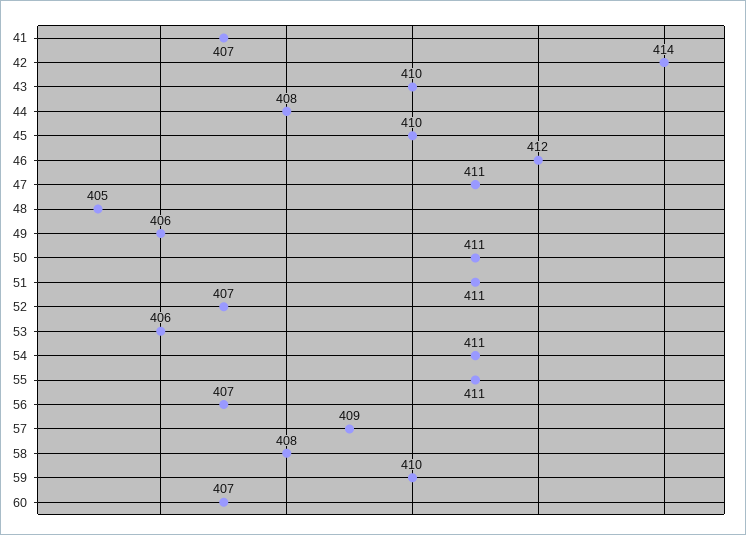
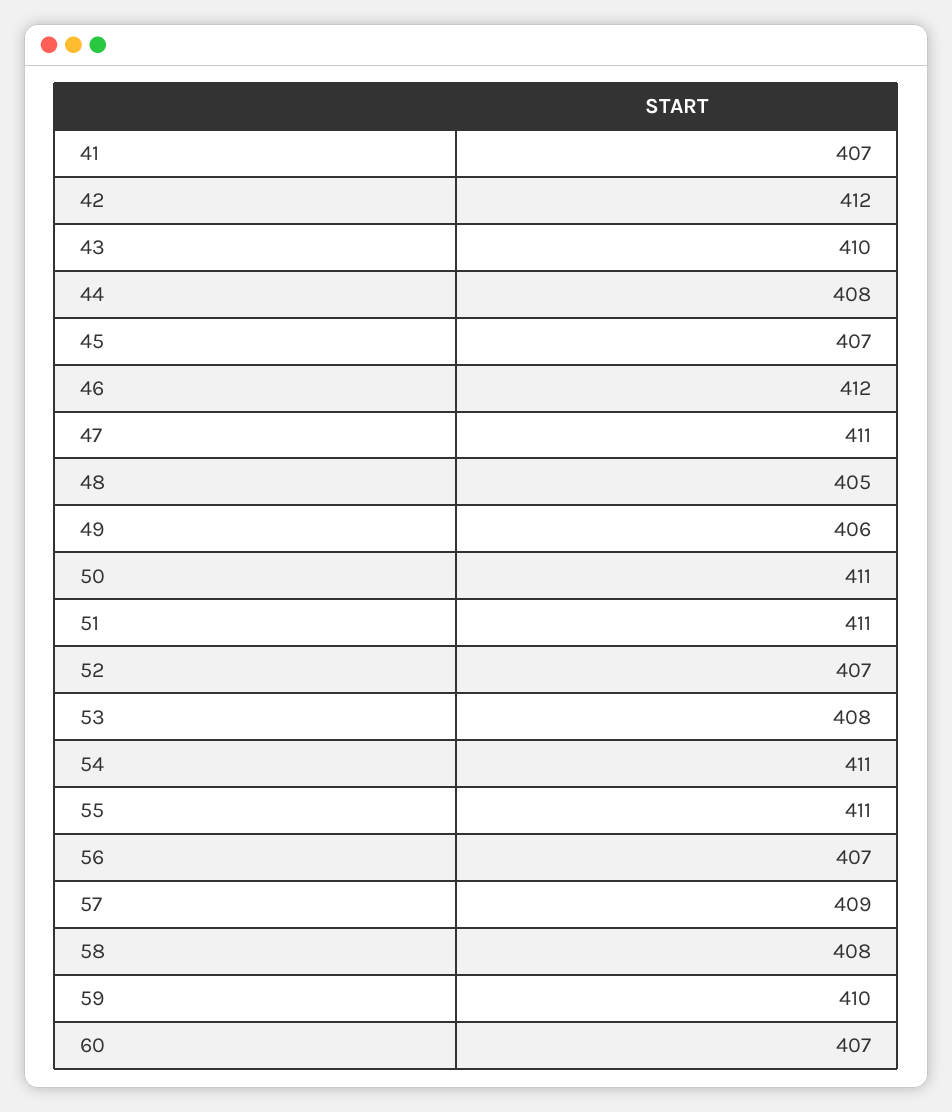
42: 414 -> 412
45: 410 -> 407
53: 406 -> 408

